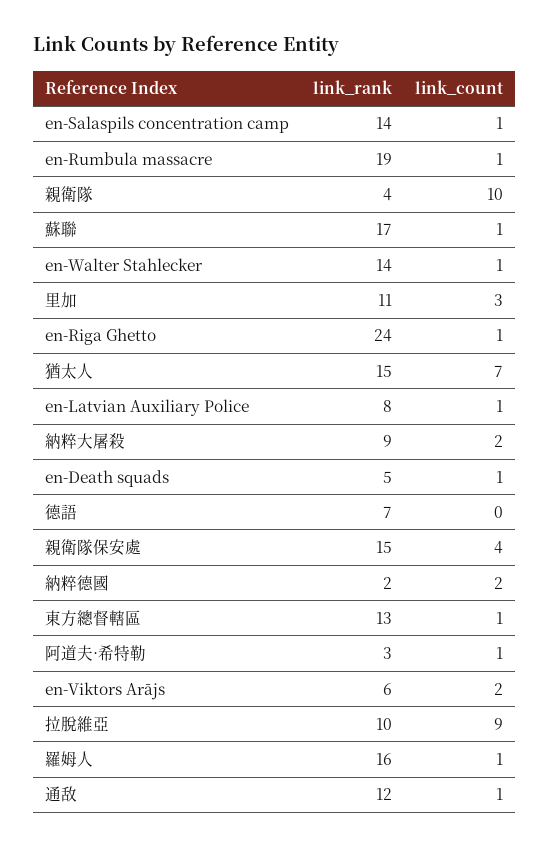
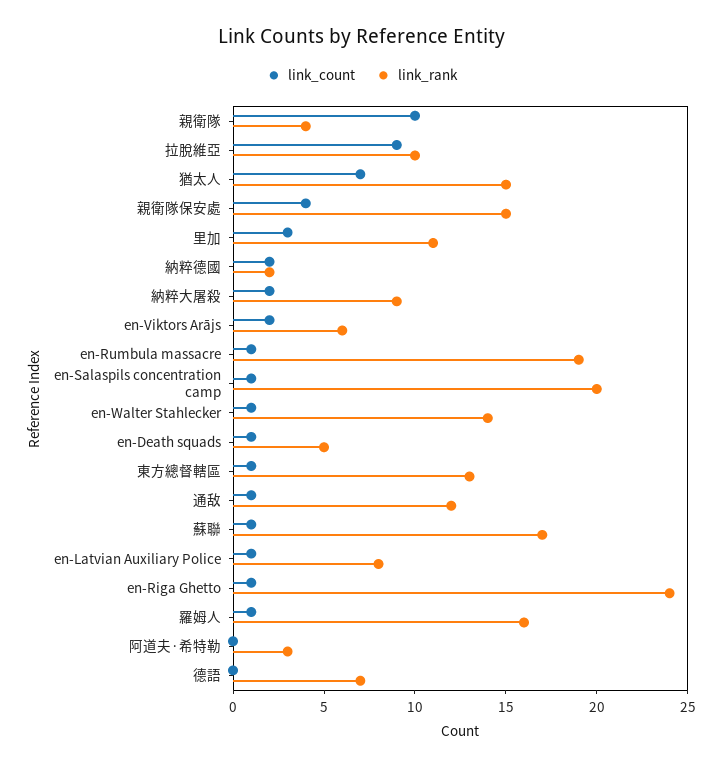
link_rank, en-Salaspils concentration camp: 14 -> 20
link_count, 阿道夫·希特勒: 1 -> 0

